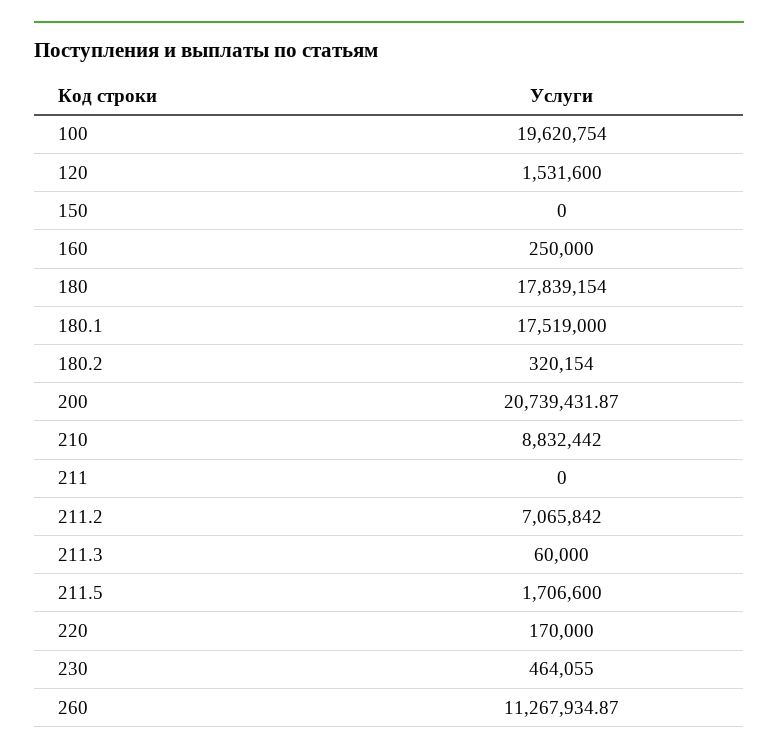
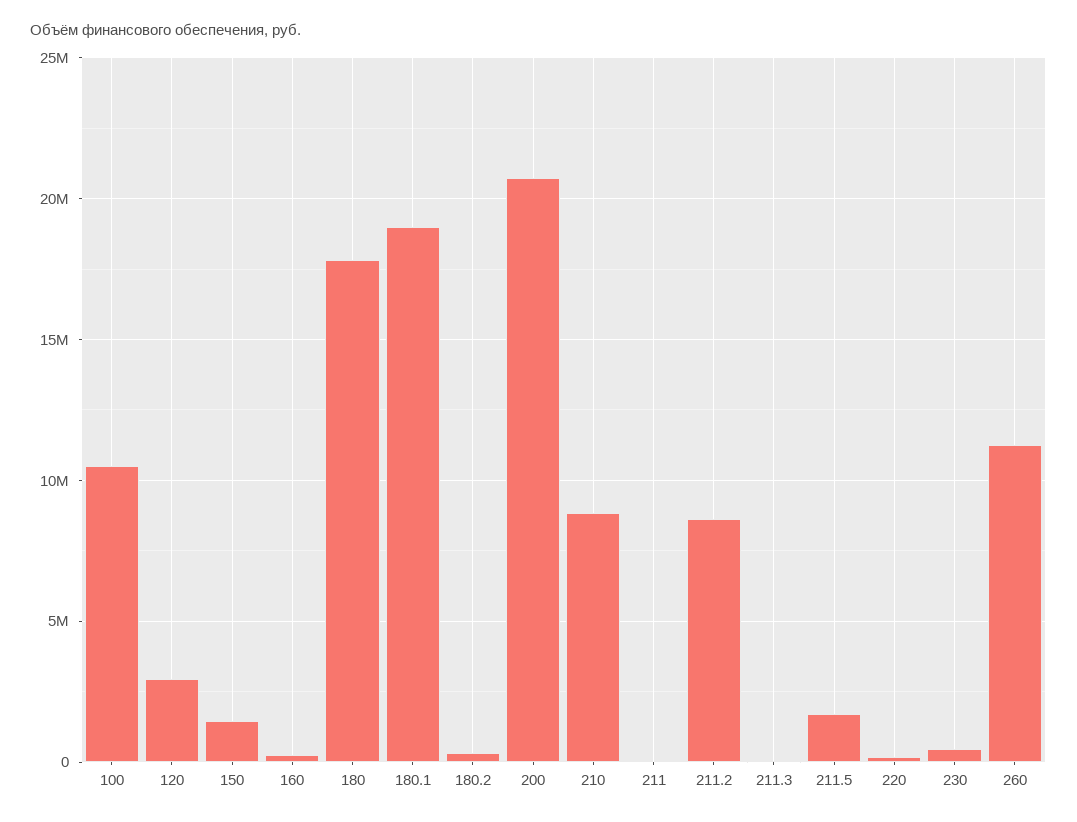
100: 19620754 -> 10500000
120: 1531600 -> 3000000
150: 0 -> 1500000
180.1: 17519000 -> 19000000
211.2: 7065842 -> 8500000

